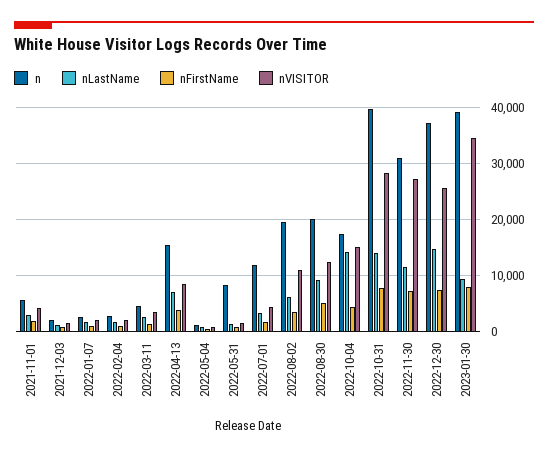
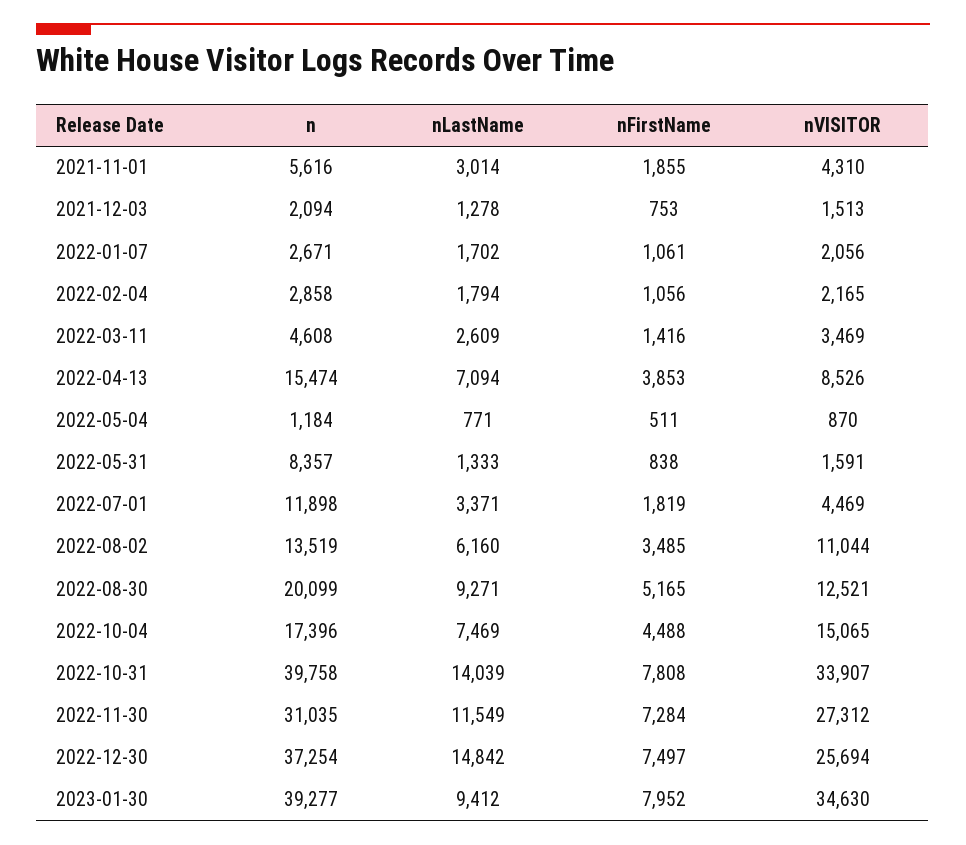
n, 2022-08-02: 20000 -> 13519
nLastName, 2022-10-04: 14000 -> 7469
nVISITOR, 2022-10-31: 28000 -> 33907

